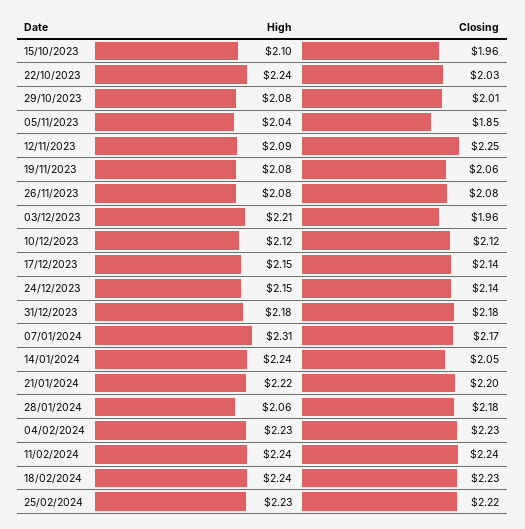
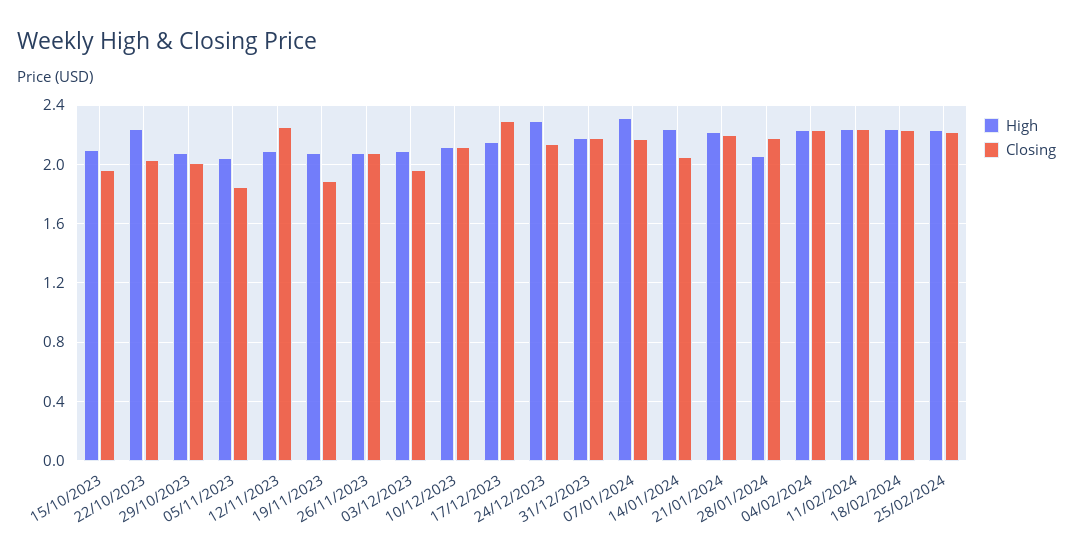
Closing, 19/11/2023: 2.06 -> 1.9
High, 03/12/2023: 2.21 -> 2.1
Closing, 17/12/2023: 2.14 -> 2.3
High, 24/12/2023: 2.15 -> 2.3

